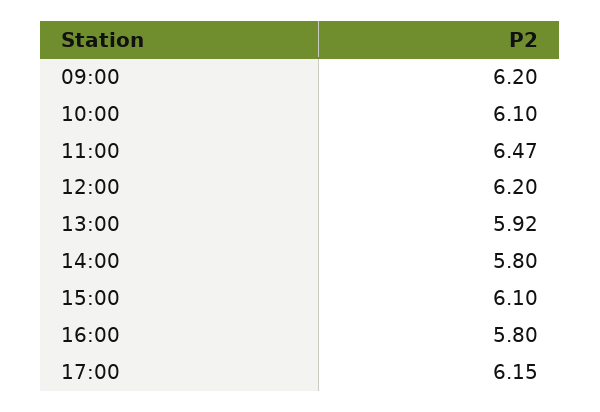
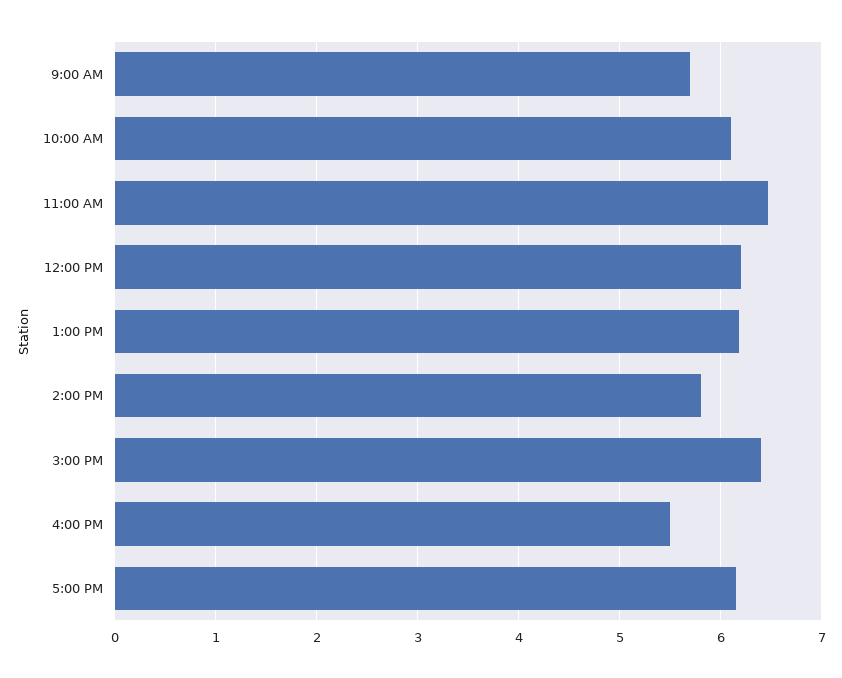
09:00: 6.2 -> 5.7
13:00: 5.92 -> 6.2
15:00: 6.1 -> 6.4
16:00: 5.8 -> 5.5

